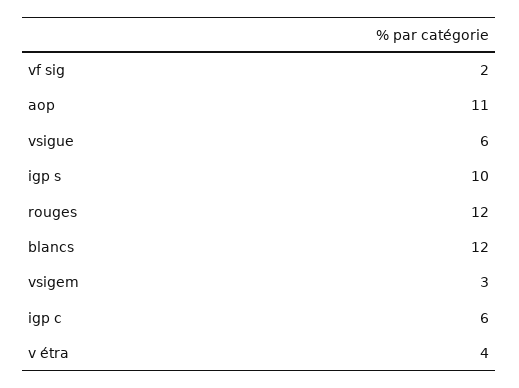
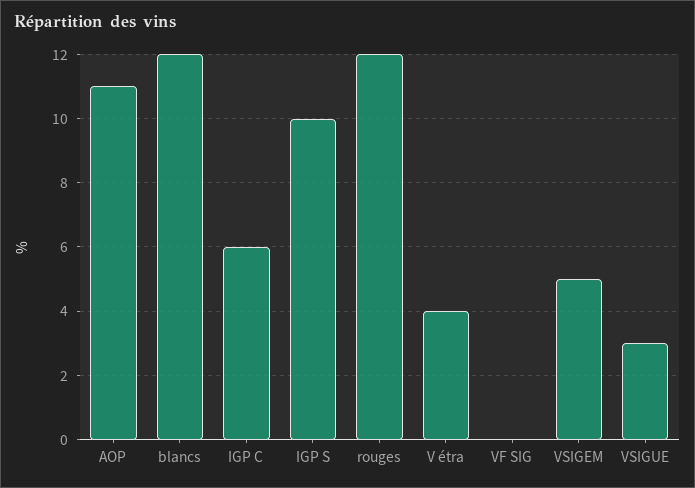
vf sig: 2 -> 0
vsigue: 6 -> 3
vsigem: 3 -> 5

